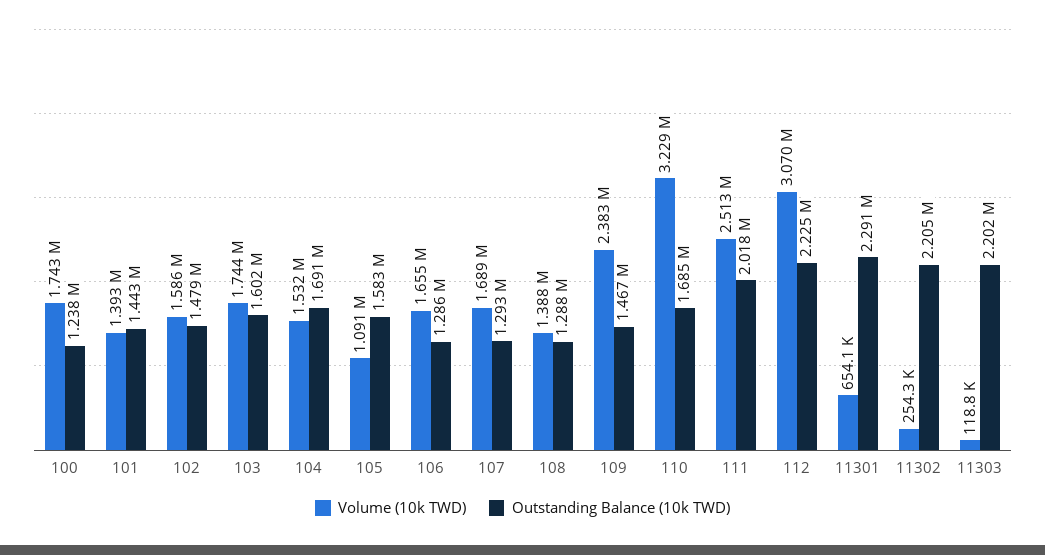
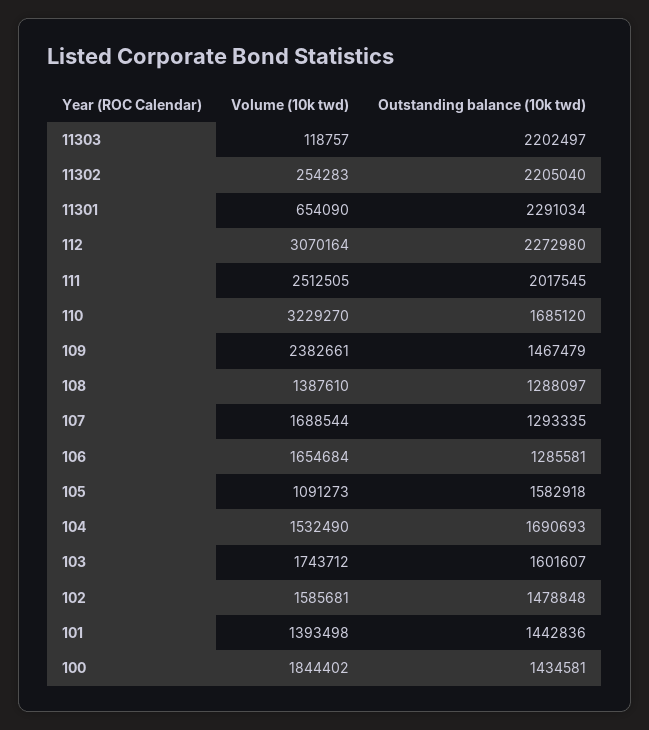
Volume (10k TWD), 100: 1743000 -> 1844402
Outstanding Balance (10k TWD), 100: 1238000 -> 1434581
Outstanding Balance (10k TWD), 112: 2225000 -> 2272980

